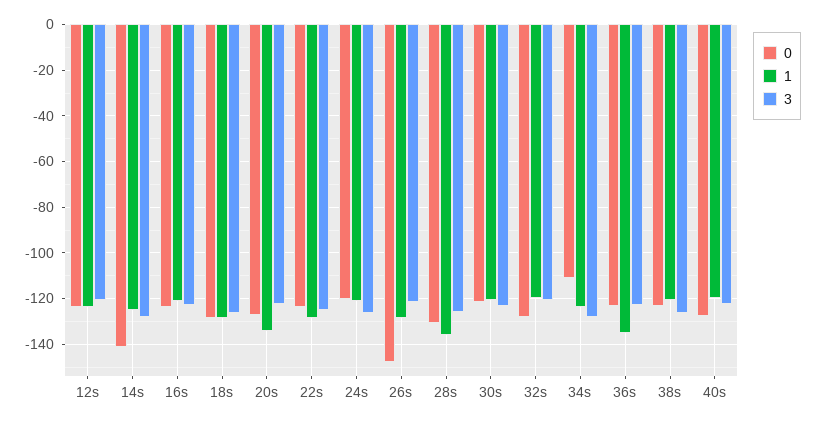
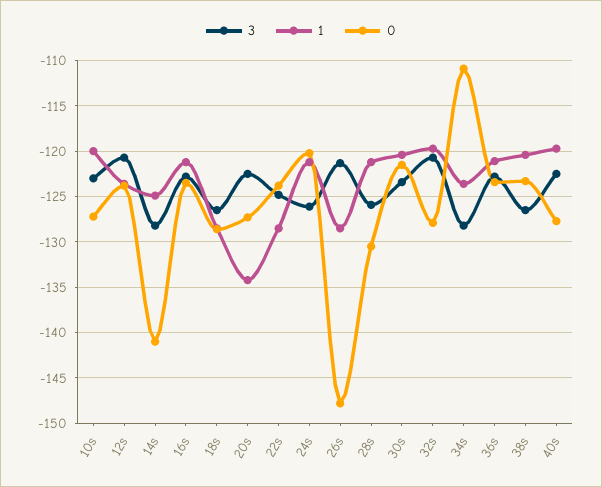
1, 28s: -135 -> -121
1, 36s: -135 -> -121
3, 10s: none -> -123
1, 10s: none -> -120
0, 10s: none -> -127

